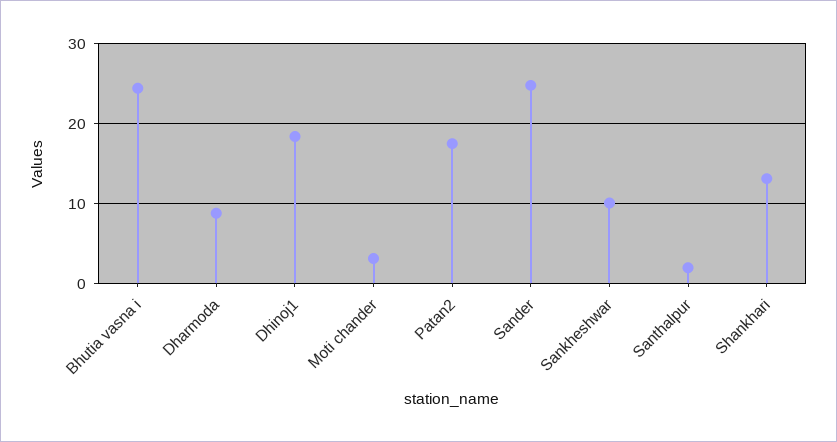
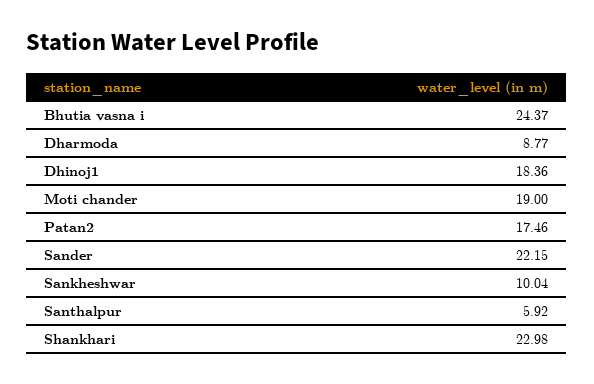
Moti chander: 3 -> 19
Sander: 25 -> 22.15
Santhalpur: 2 -> 5.92
Shankhari: 13 -> 22.98

